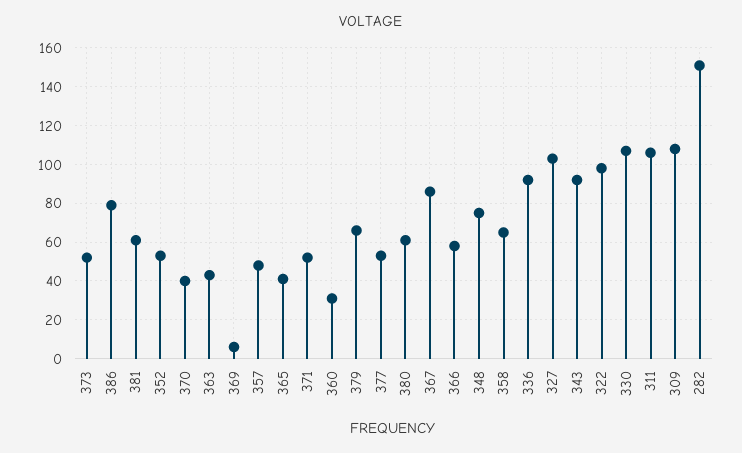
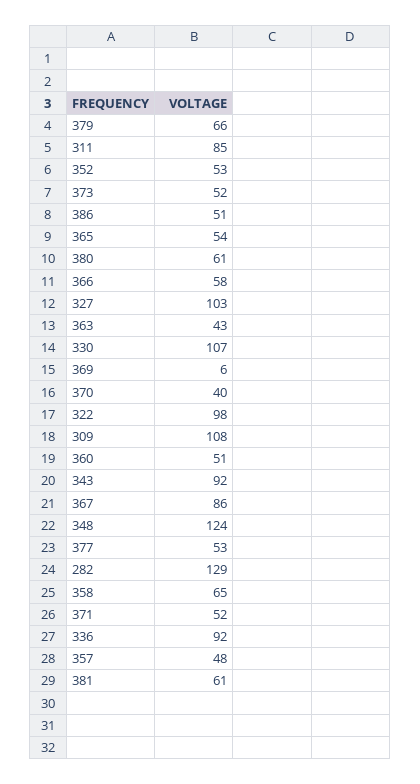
386: 80 -> 51
365: 40 -> 54
360: 30 -> 51
348: 75 -> 124
311: 105 -> 85
282: 150 -> 129

